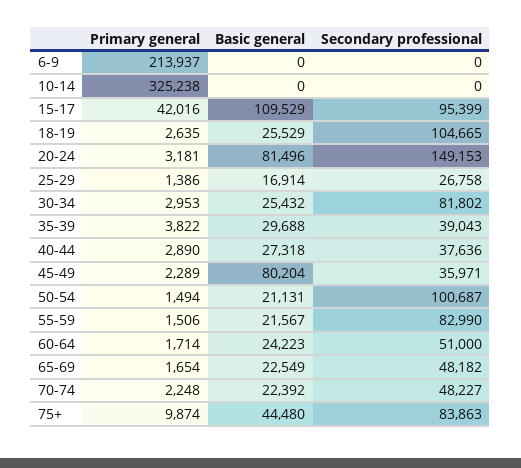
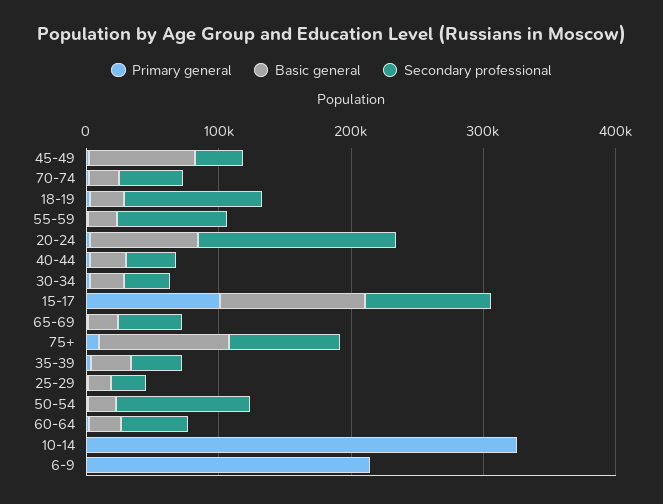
Primary general, 15-17: 42016 -> 100000
Secondary professional, 30-34: 81802 -> 40000
Basic general, 75+: 44480 -> 100000

